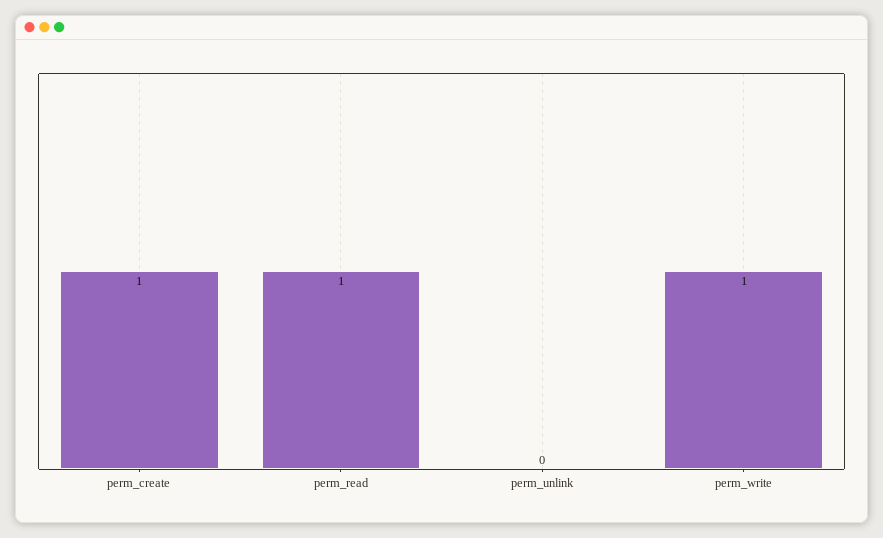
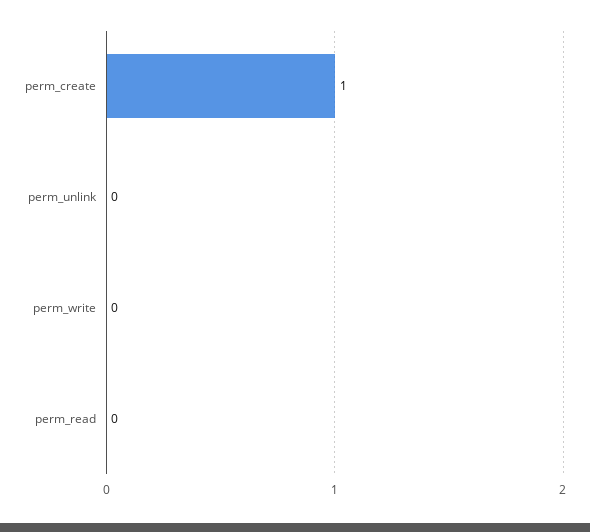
perm_read: 1 -> 0
perm_write: 1 -> 0

